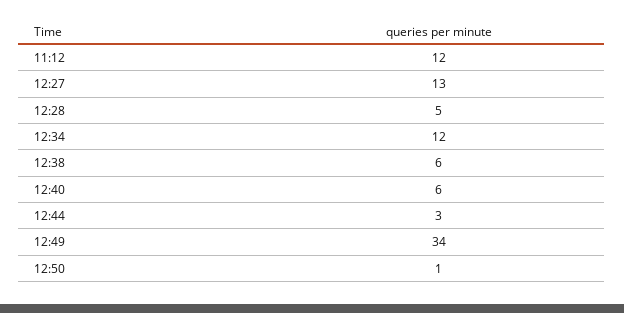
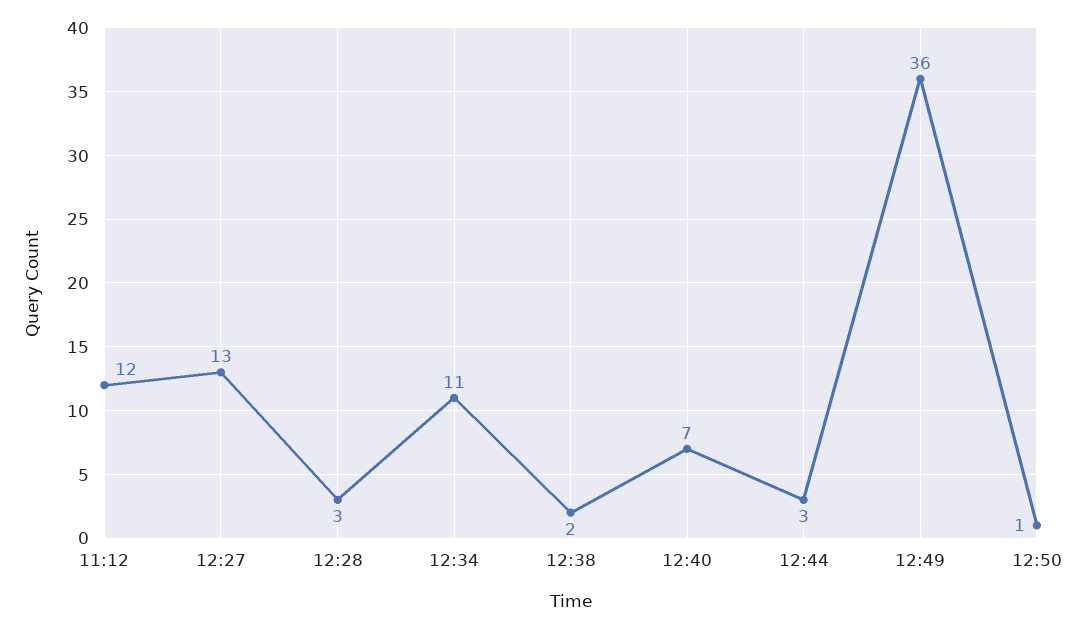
12:28: 5 -> 3
12:34: 12 -> 11
12:38: 6 -> 2
12:40: 6 -> 7
12:49: 34 -> 36

